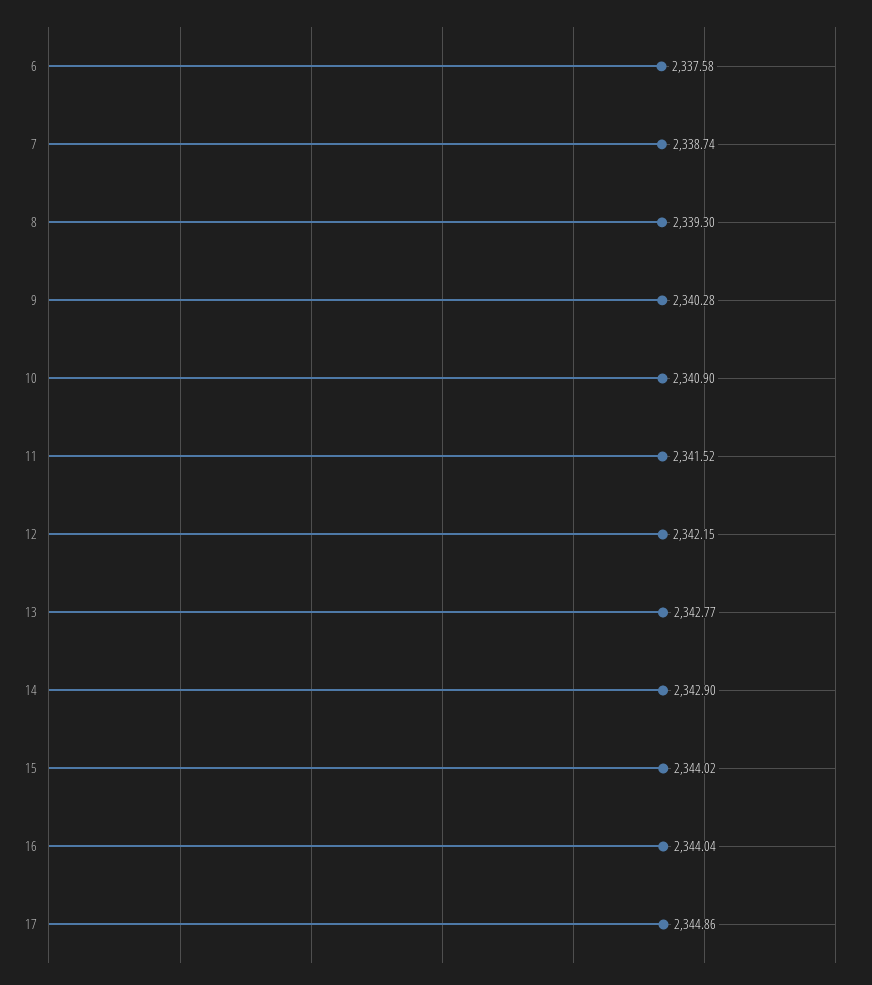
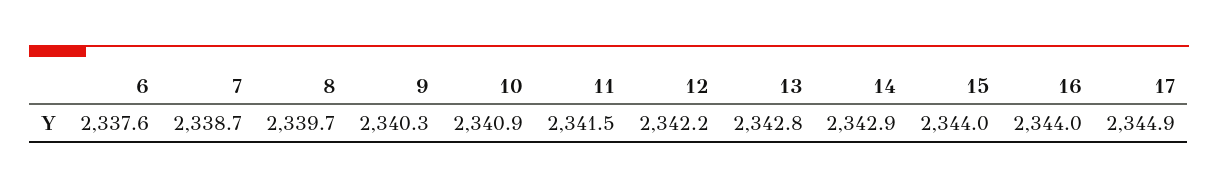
8: 2339.3 -> 2339.7

